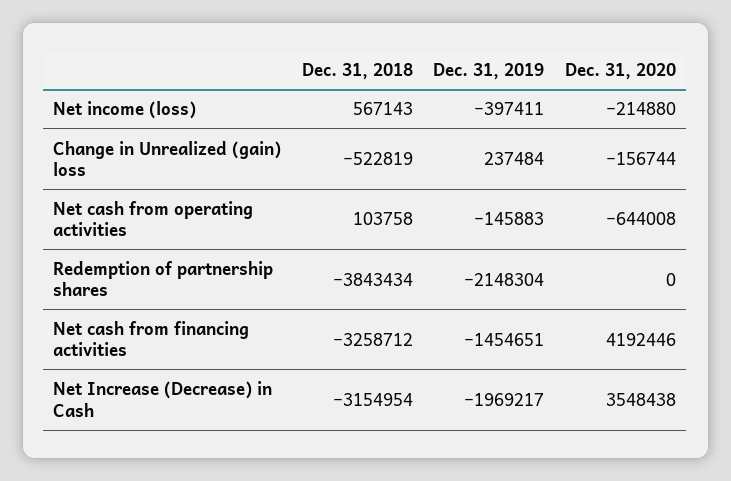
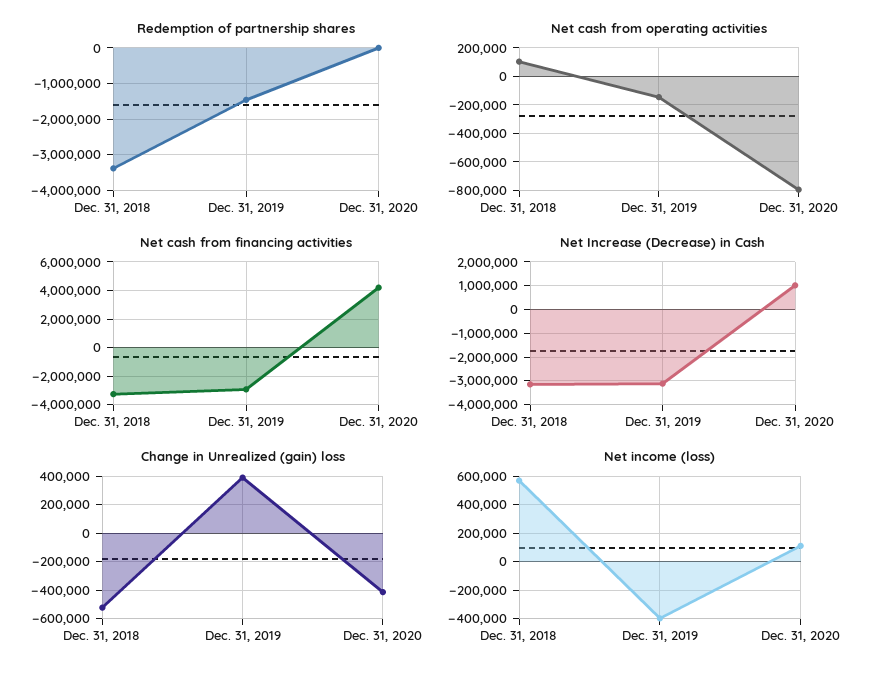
Net income (loss), Dec. 31, 2020: -214880 -> 100000
Change in Unrealized (gain) loss, Dec. 31, 2019: 237484 -> 400000
Change in Unrealized (gain) loss, Dec. 31, 2020: -156744 -> -400000
Net cash from operating activities, Dec. 31, 2020: -644008 -> -800000
Redemption of partnership shares, Dec. 31, 2018: -3843434 -> -3400000
Redemption of partnership shares, Dec. 31, 2019: -2148304 -> -1400000
Net cash from financing activities, Dec. 31, 2019: -1454651 -> -3000000
Net Increase (Decrease) in Cash, Dec. 31, 2019: -1969217 -> -3000000
Net Increase (Decrease) in Cash, Dec. 31, 2020: 3548438 -> 1000000

